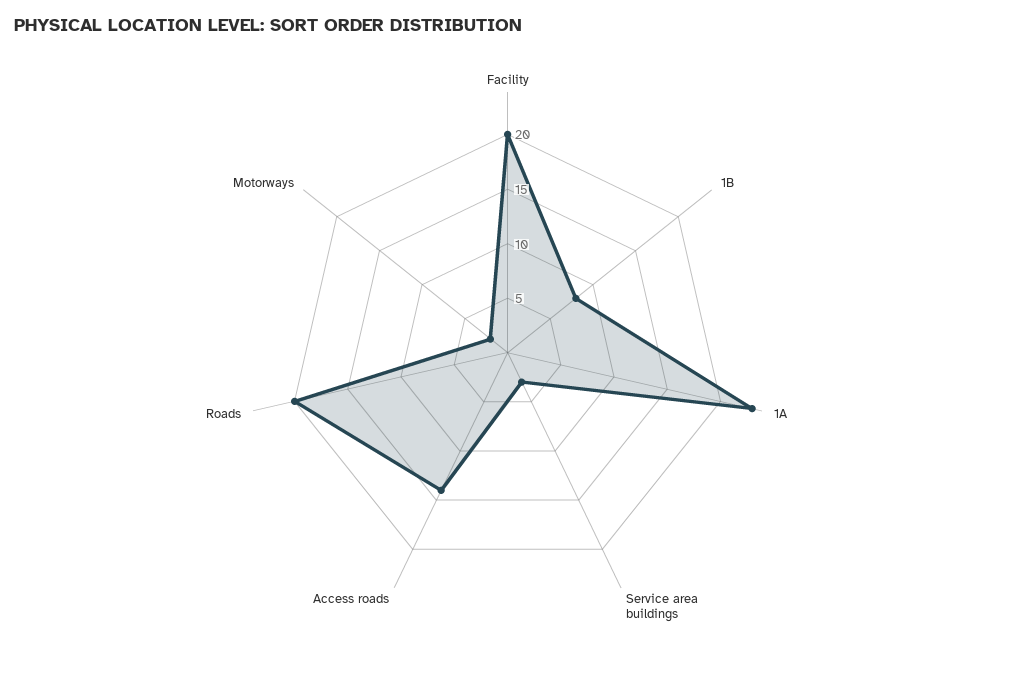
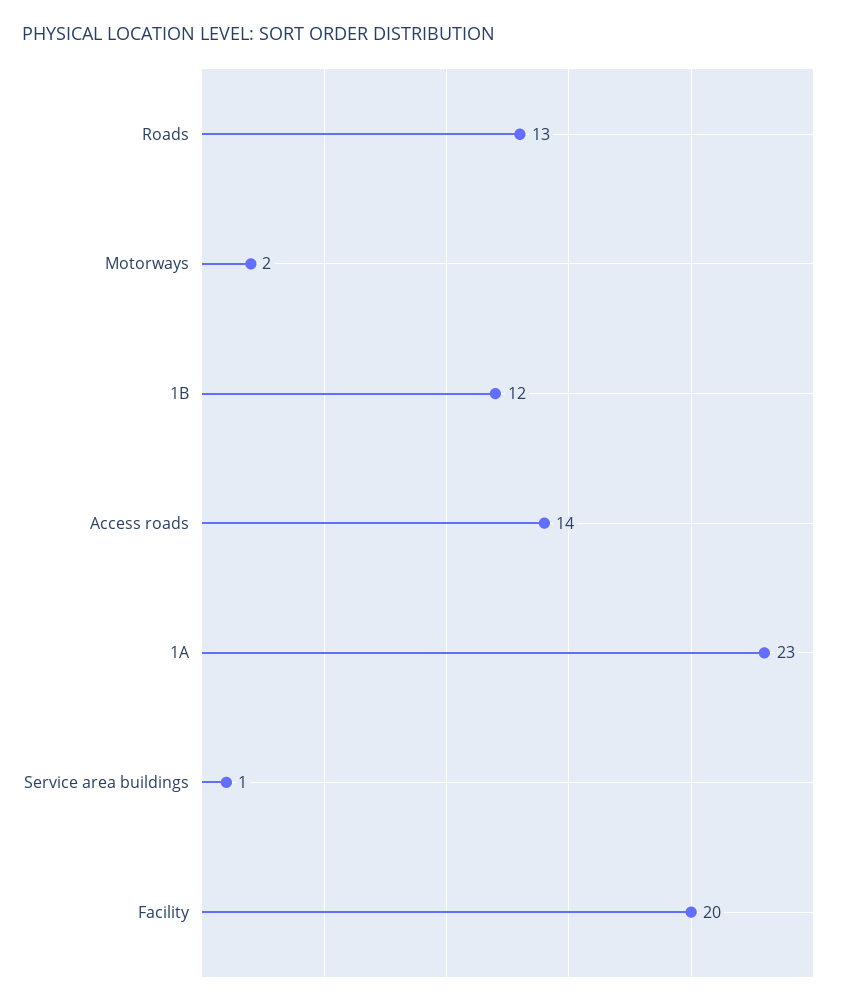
1B: 8 -> 12
Service area buildings: 3 -> 1
Roads: 20 -> 13

